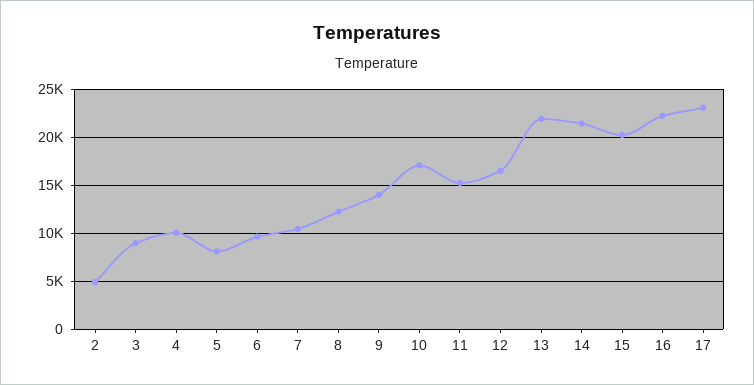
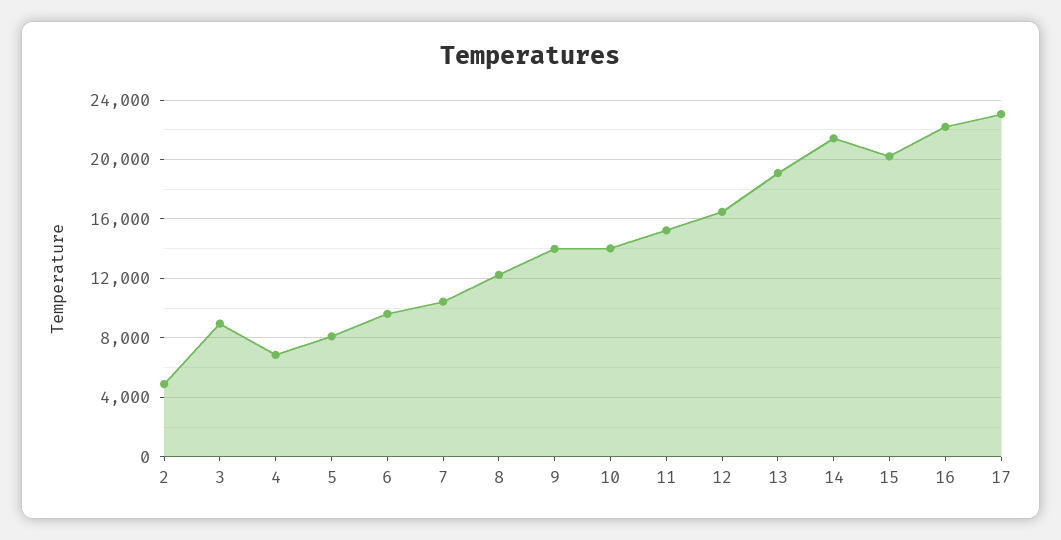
4: 10000 -> 7000
10: 17000 -> 14000
13: 22000 -> 19000

